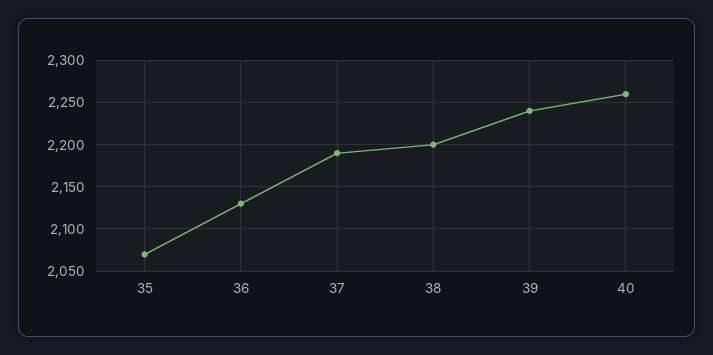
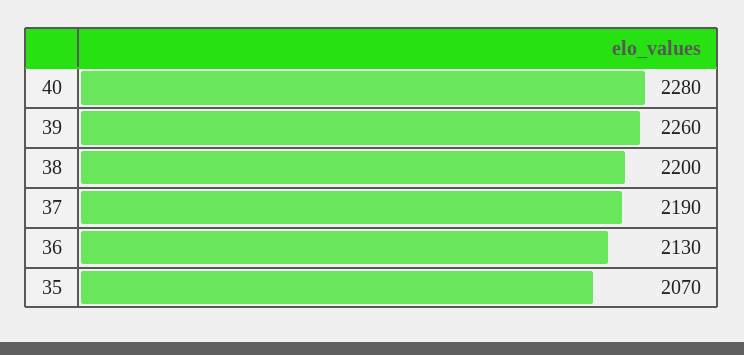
39: 2240 -> 2260
40: 2260 -> 2280

